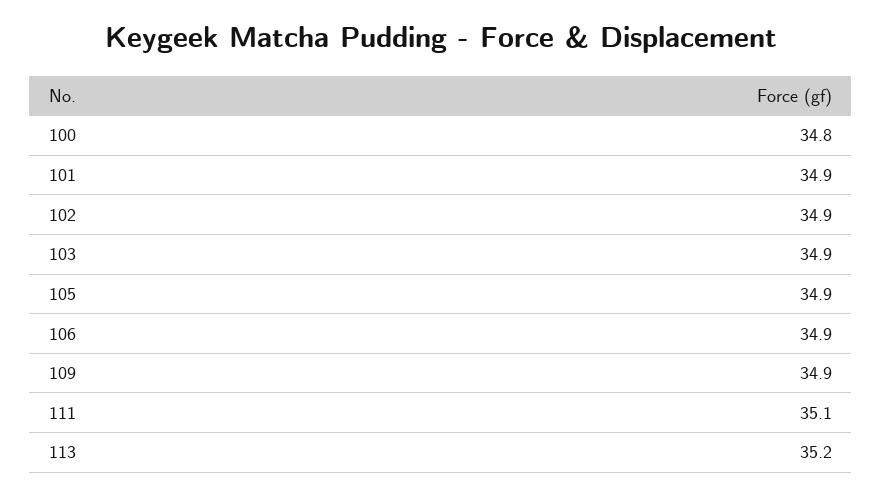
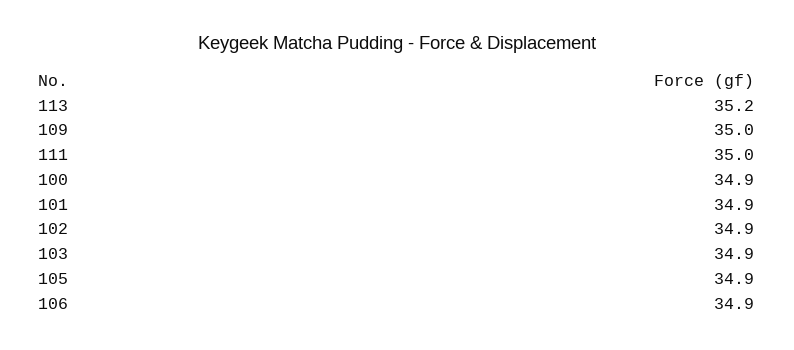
100: 34.8 -> 34.9
109: 34.9 -> 35
111: 35.1 -> 35

